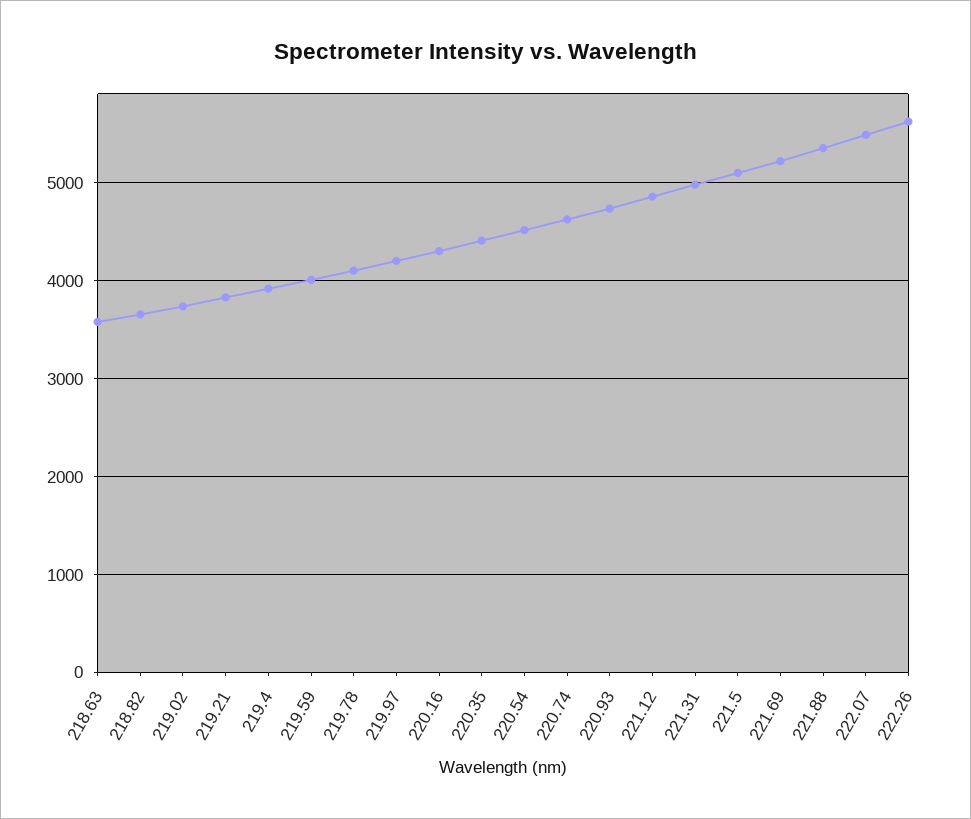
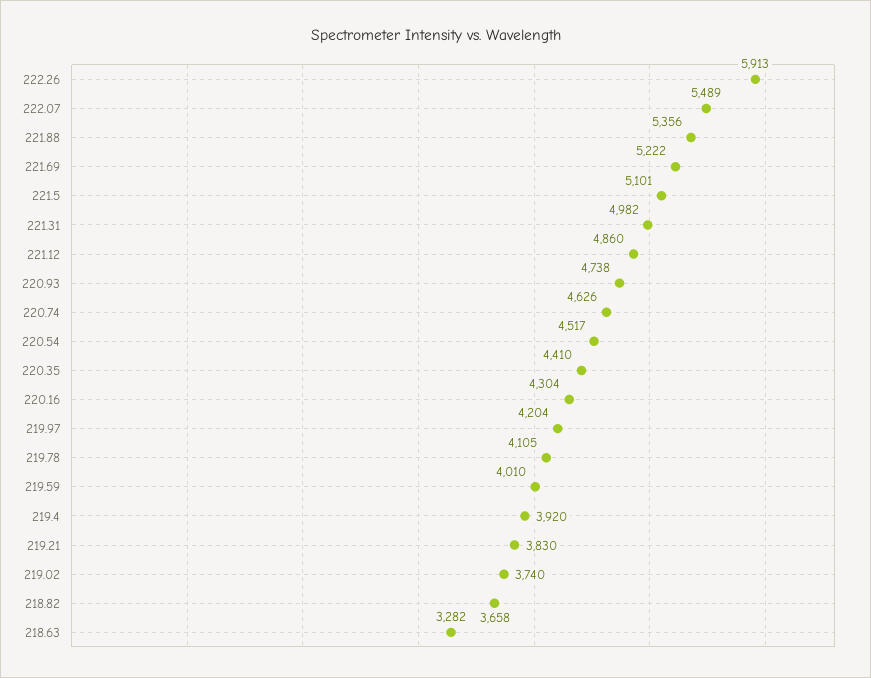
218.63: 3600 -> 3282
222.26: 5600 -> 5913

